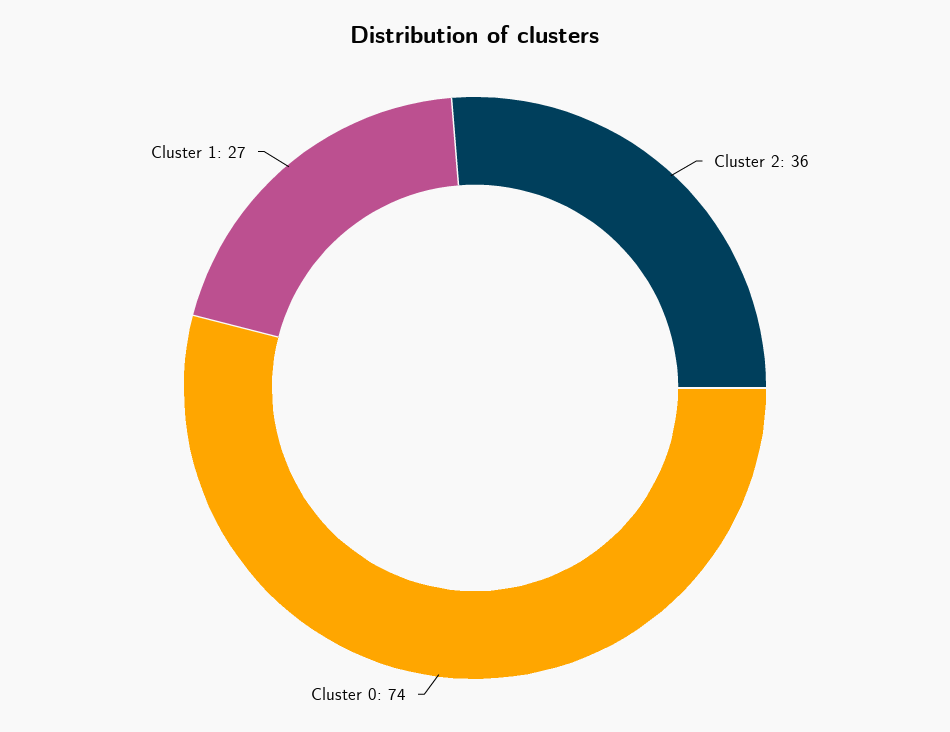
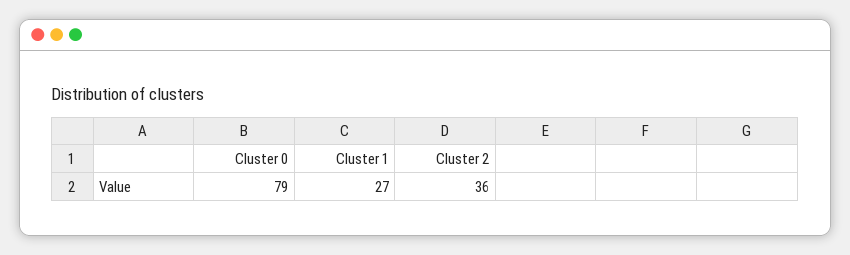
Cluster 0: 74 -> 79

